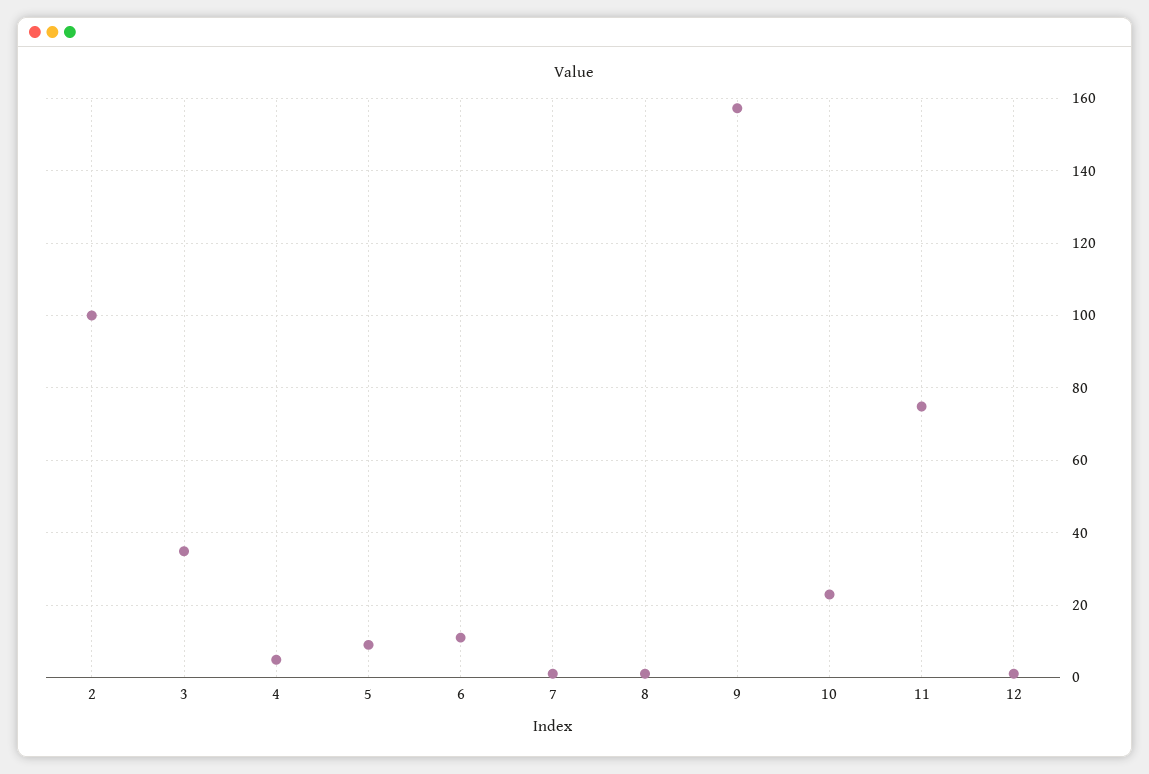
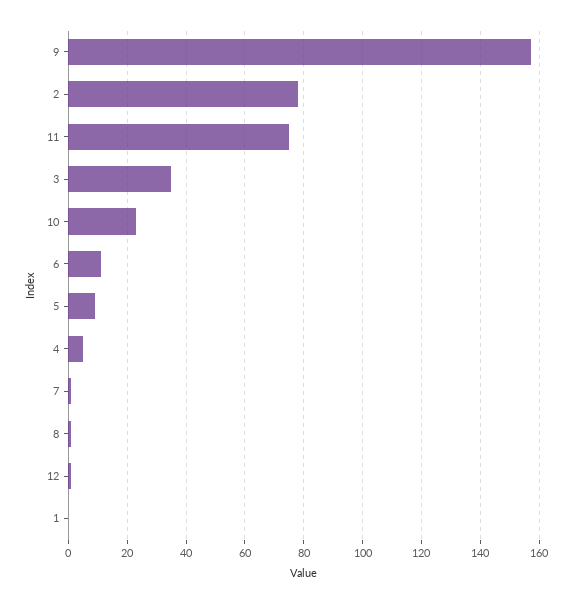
2: 100 -> 77.5
1: none -> 0

